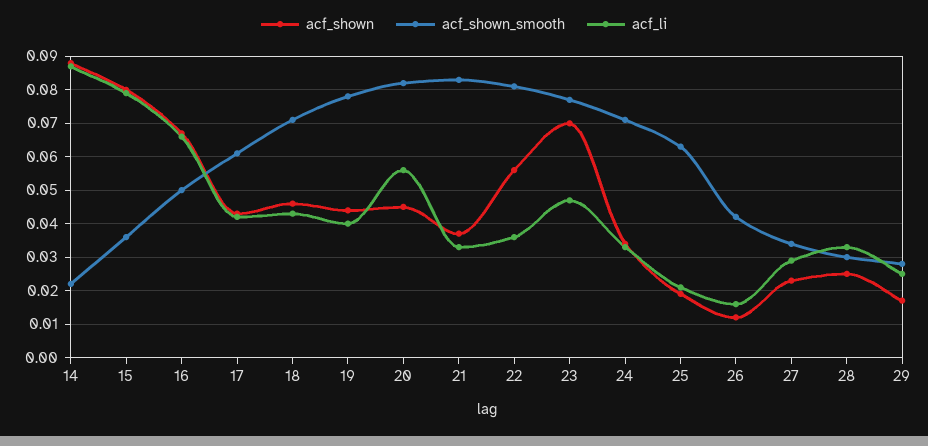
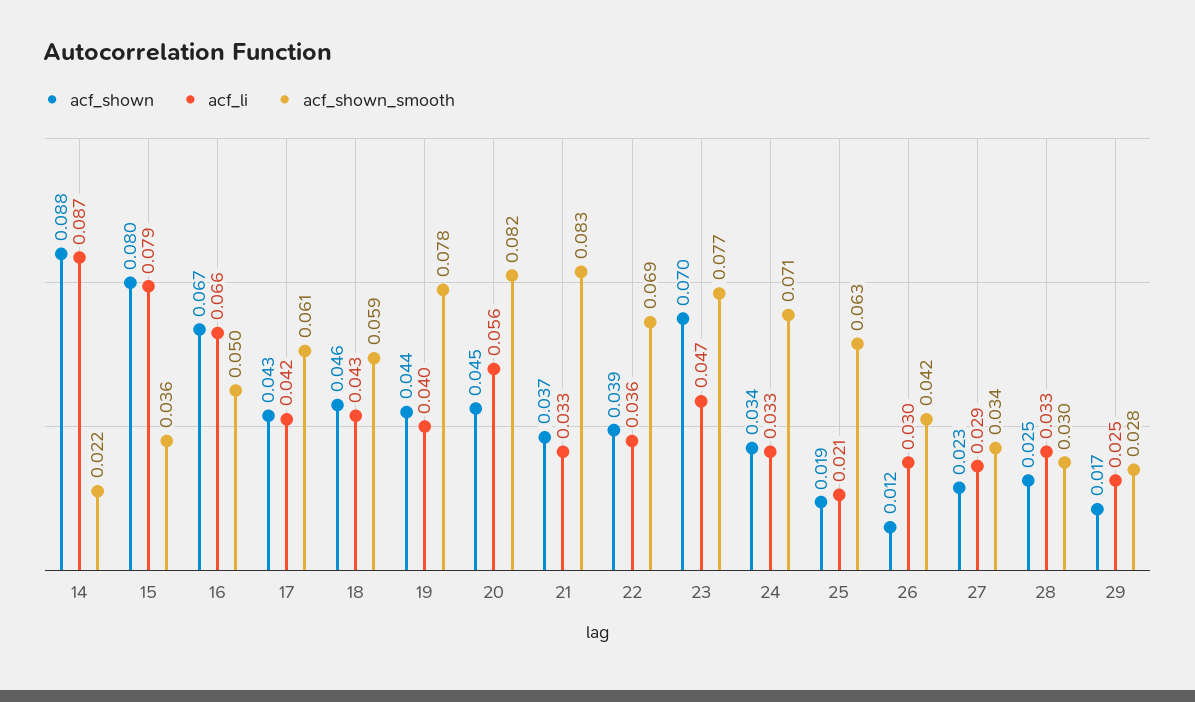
acf_shown_smooth, 18: 0.07 -> 0.059
acf_shown, 22: 0.055 -> 0.039
acf_shown_smooth, 22: 0.08 -> 0.069
acf_li, 26: 0.015 -> 0.03

